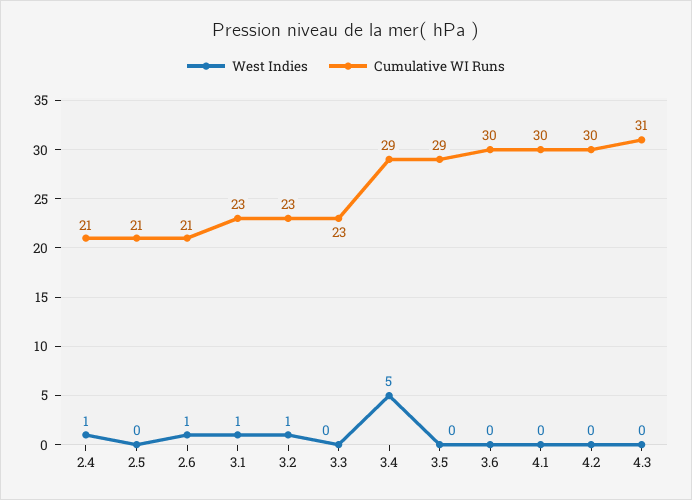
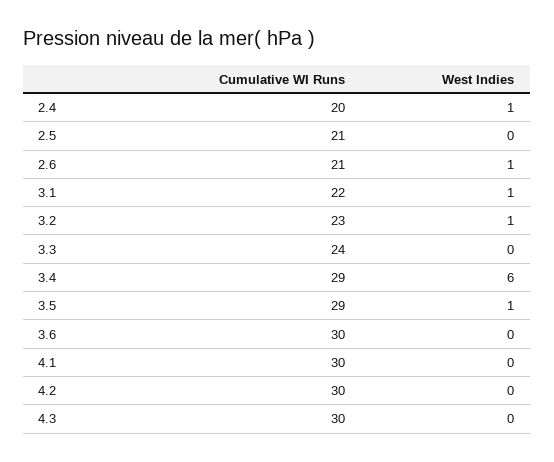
Cumulative WI Runs, 2.4: 21 -> 20
Cumulative WI Runs, 3.1: 23 -> 22
Cumulative WI Runs, 3.3: 23 -> 24
West Indies, 3.4: 5 -> 6
West Indies, 3.5: 0 -> 1
Cumulative WI Runs, 4.3: 31 -> 30

